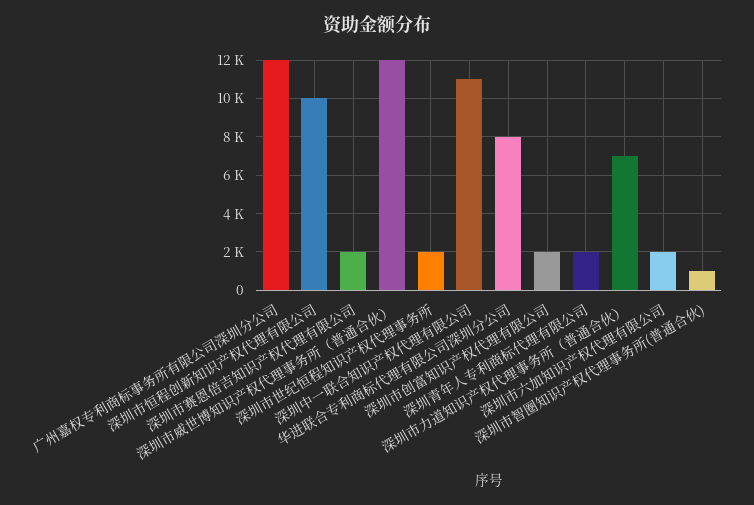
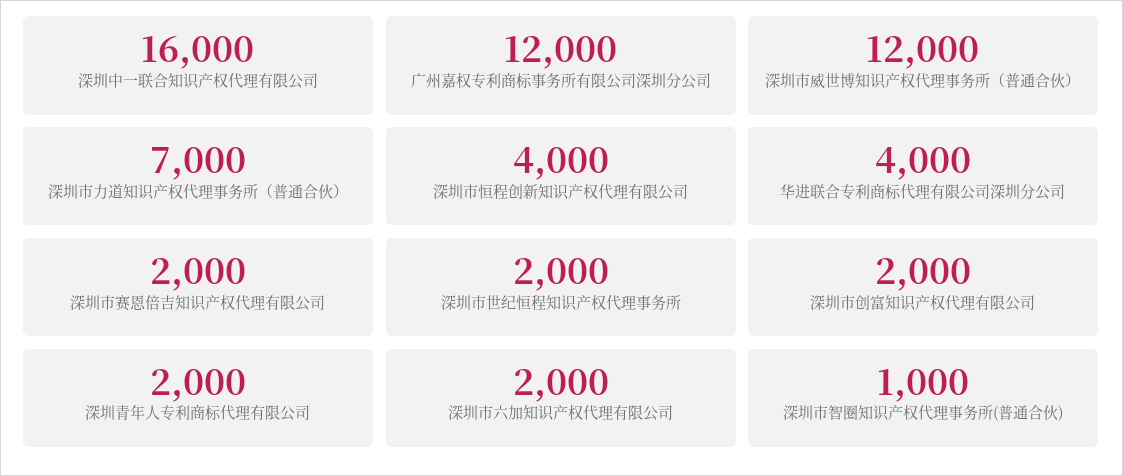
深圳市恒程创新知识产权代理有限公司: 10000 -> 4000
深圳中一联合知识产权代理有限公司: 11000 -> 16000
华进联合专利商标代理有限公司深圳分公司: 8000 -> 4000

